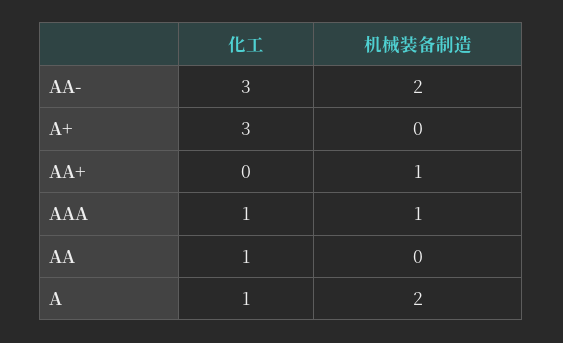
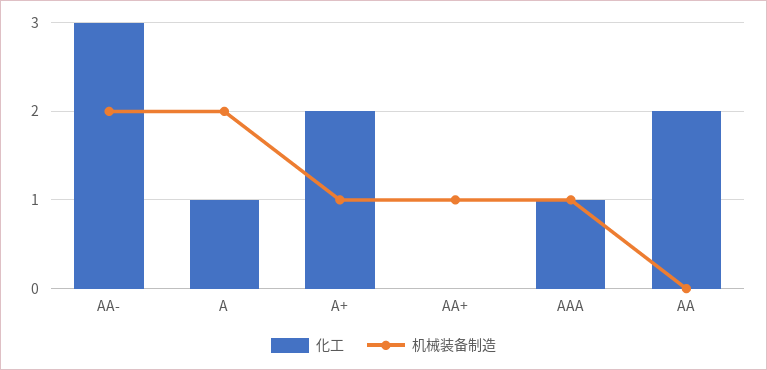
化工, A+: 3 -> 2
机械装备制造, A+: 0 -> 1
化工, AA: 1 -> 2

